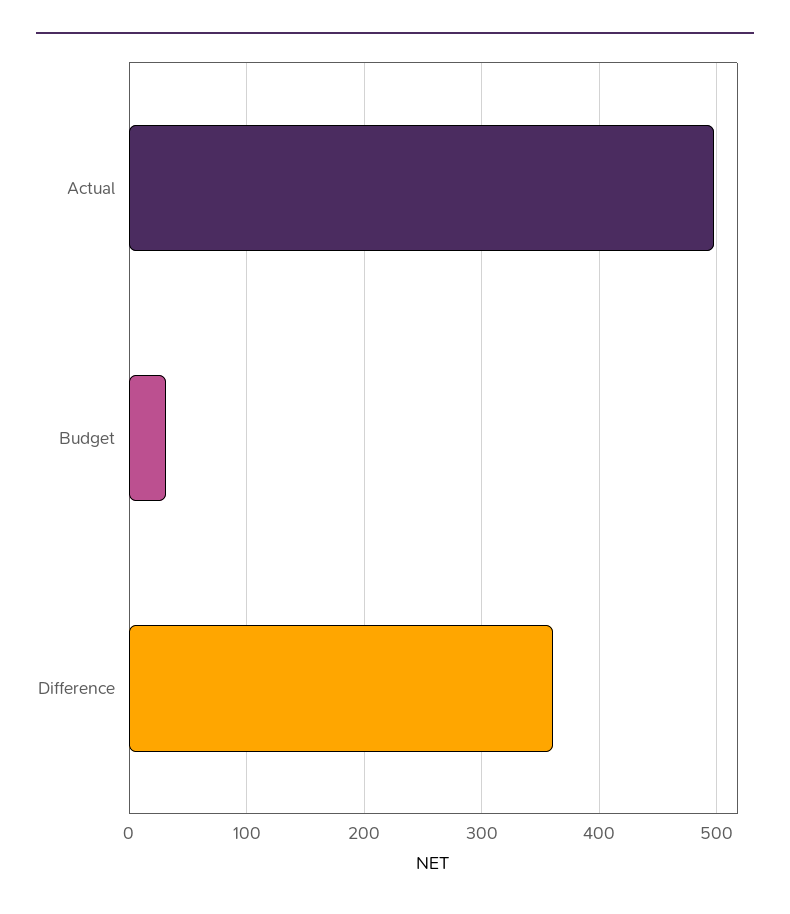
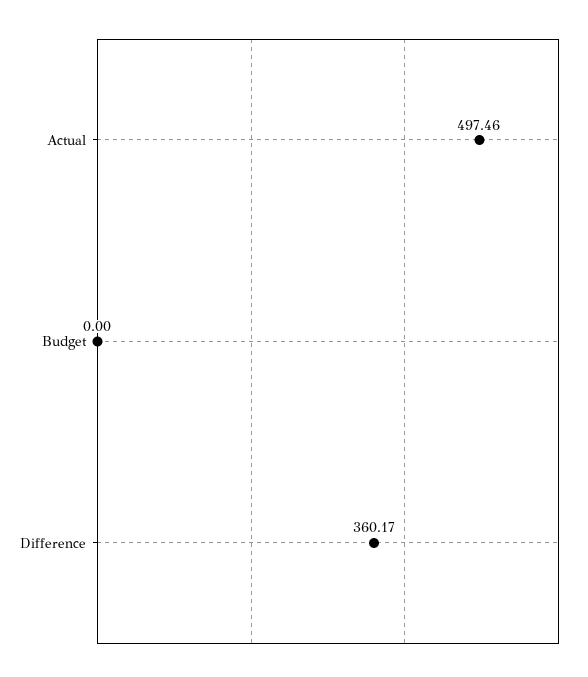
Budget: 30 -> 0

